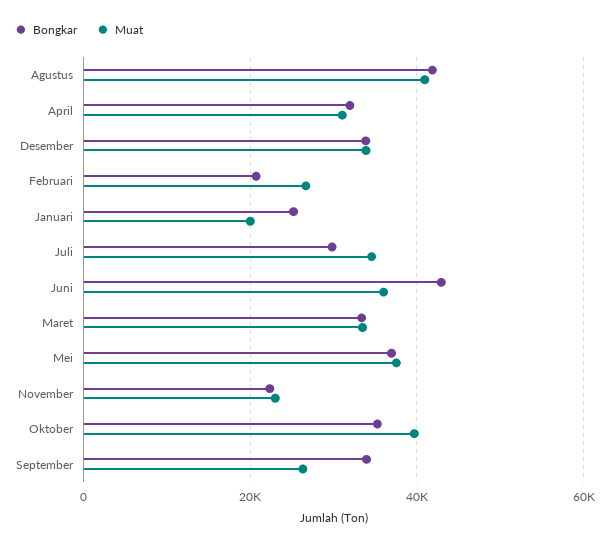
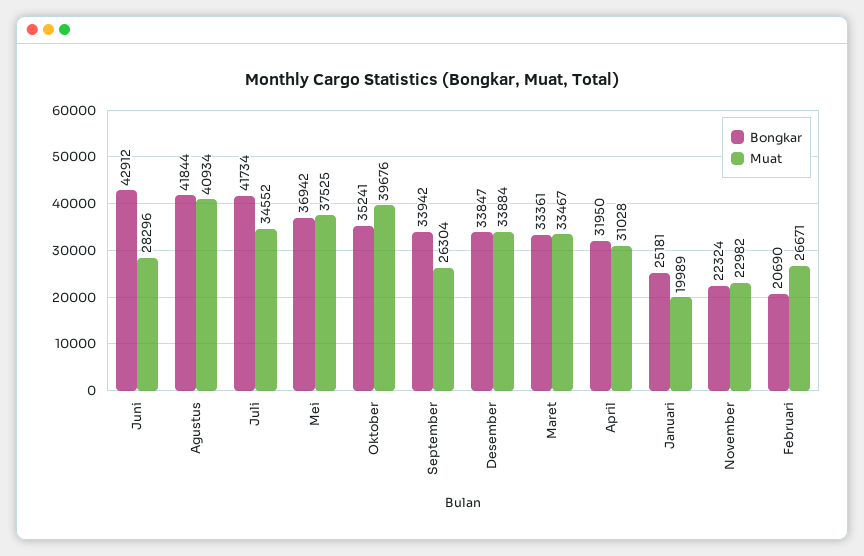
Bongkar, Juli: 30000 -> 41734
Muat, Juni: 36000 -> 28296

